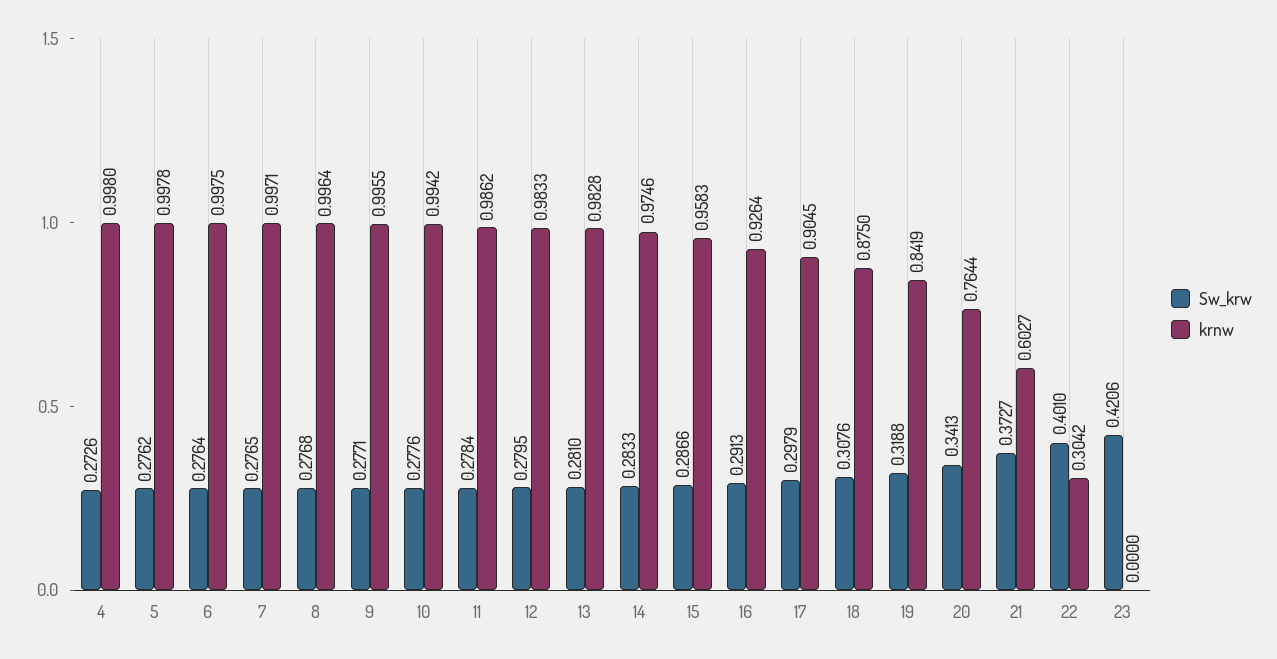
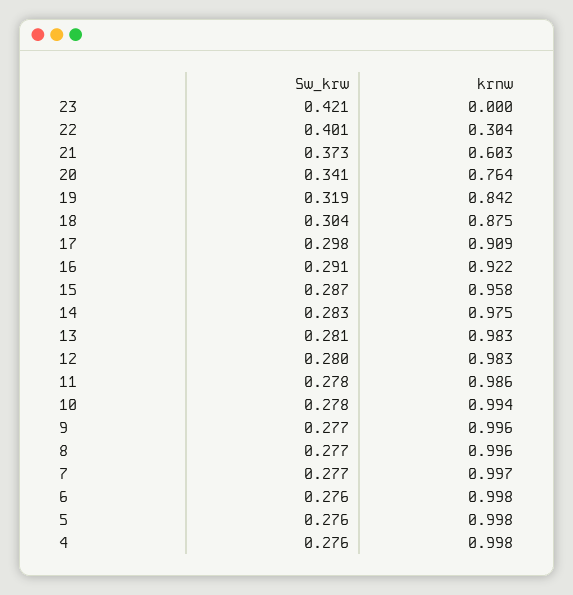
Sw_krw, 4: 0.2726 -> 0.276
krnw, 16: 0.9264 -> 0.922
krnw, 17: 0.9045 -> 0.909
Sw_krw, 18: 0.3076 -> 0.304

